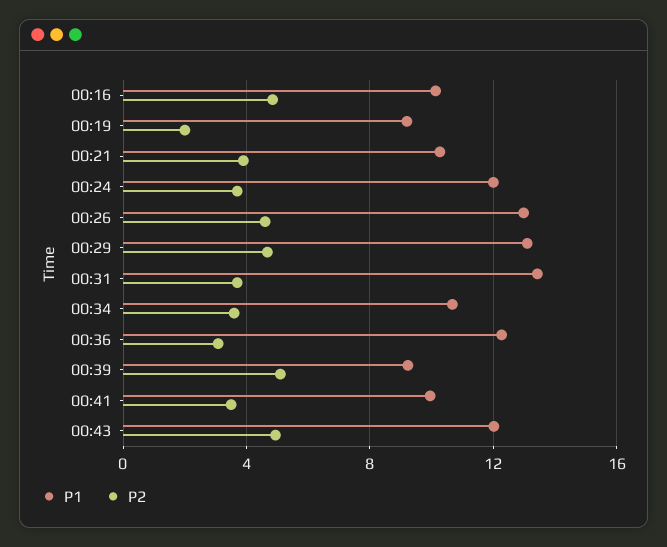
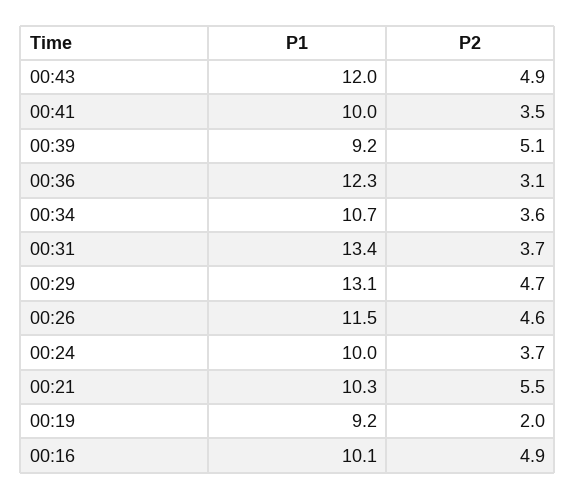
P2, 00:21: 4 -> 5.5
P1, 00:24: 12 -> 10
P1, 00:26: 13 -> 11.5

